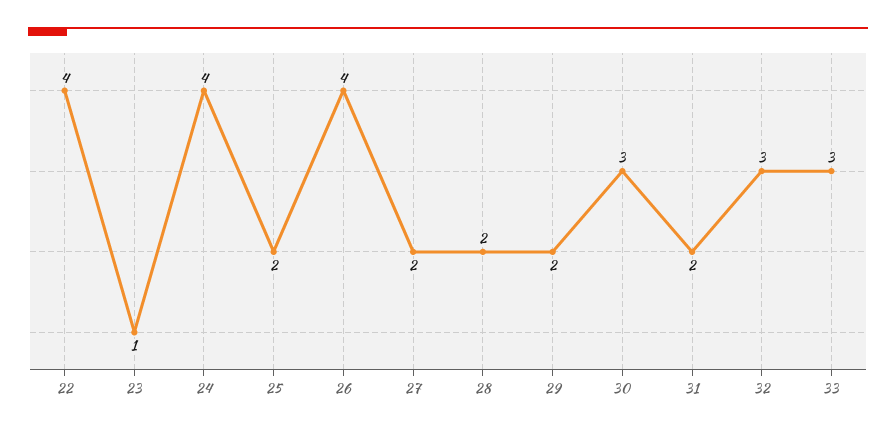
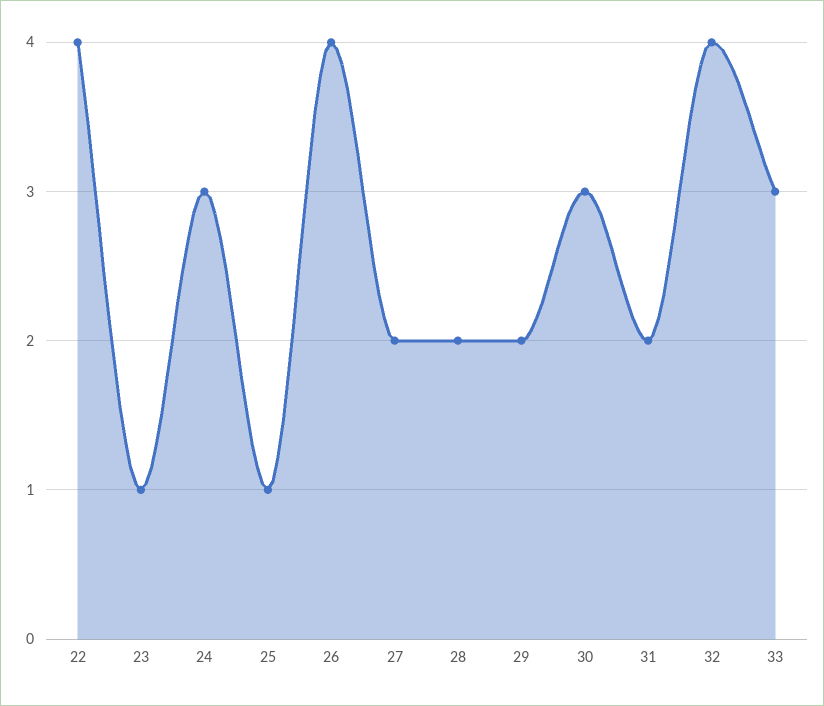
24: 4 -> 3
25: 2 -> 1
32: 3 -> 4

